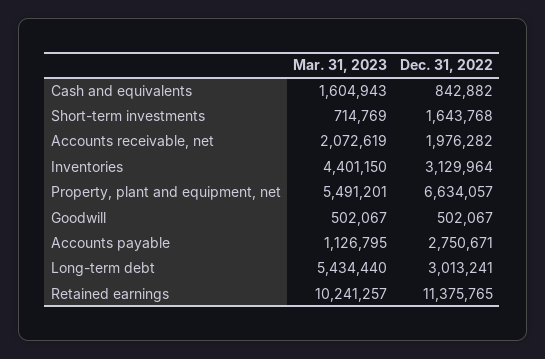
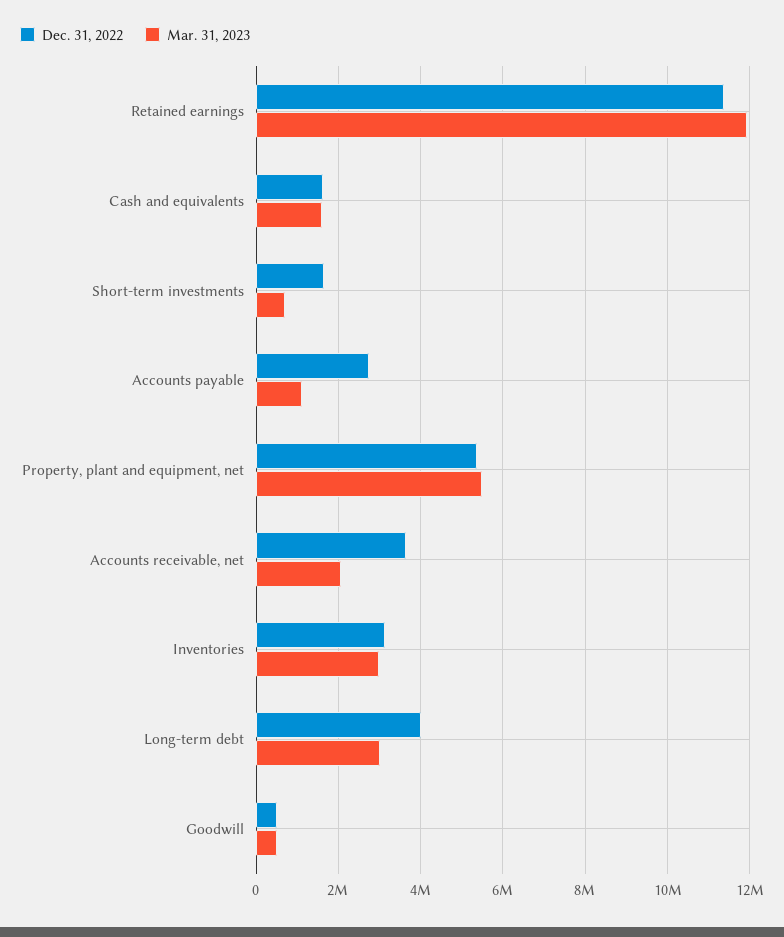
Dec. 31, 2022, Cash and equivalents: 842882 -> 1600000
Dec. 31, 2022, Accounts receivable, net: 1976282 -> 3600000
Mar. 31, 2023, Inventories: 4401150 -> 3000000
Dec. 31, 2022, Property, plant and equipment, net: 6634057 -> 5400000
Mar. 31, 2023, Long-term debt: 5434440 -> 3000000
Dec. 31, 2022, Long-term debt: 3013241 -> 4000000
Mar. 31, 2023, Retained earnings: 10241257 -> 12000000

